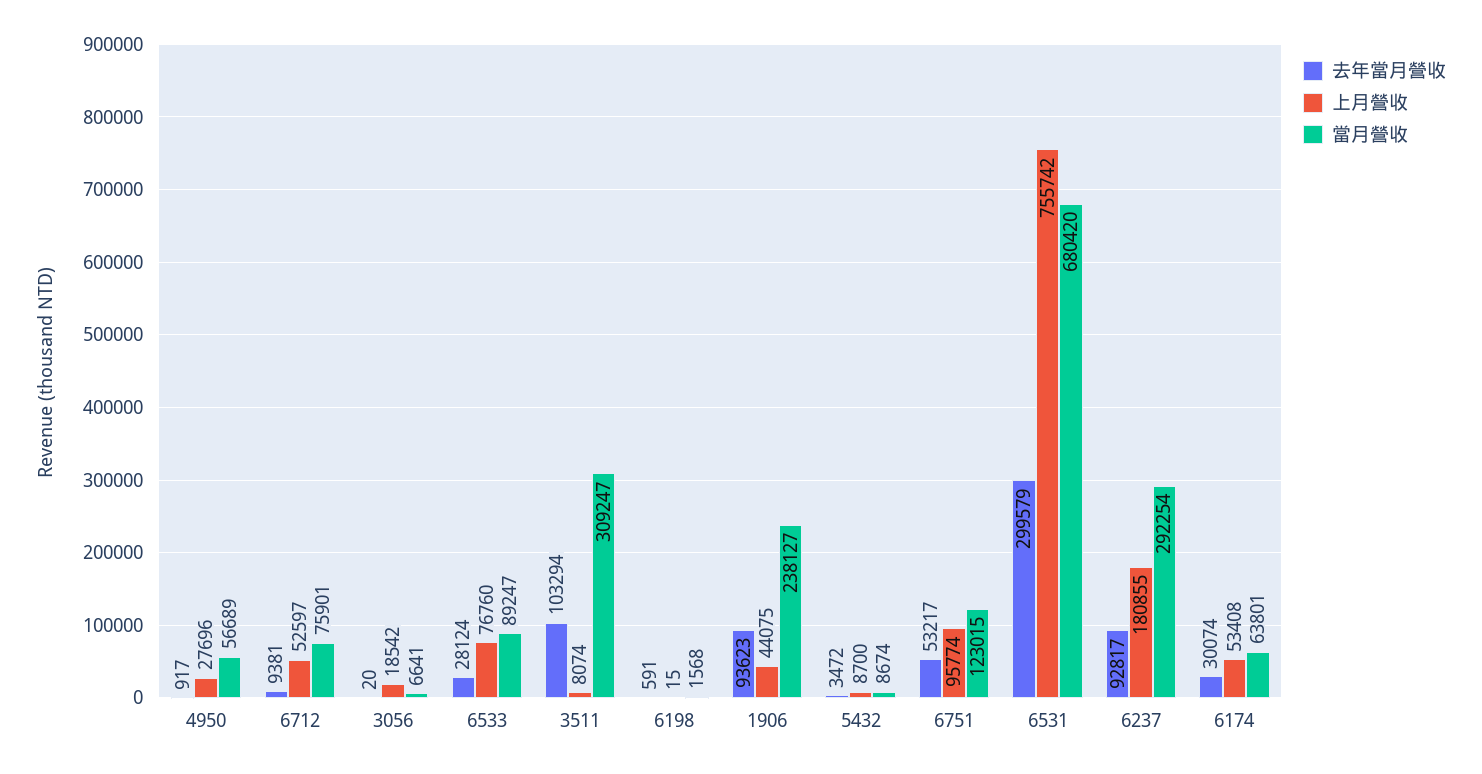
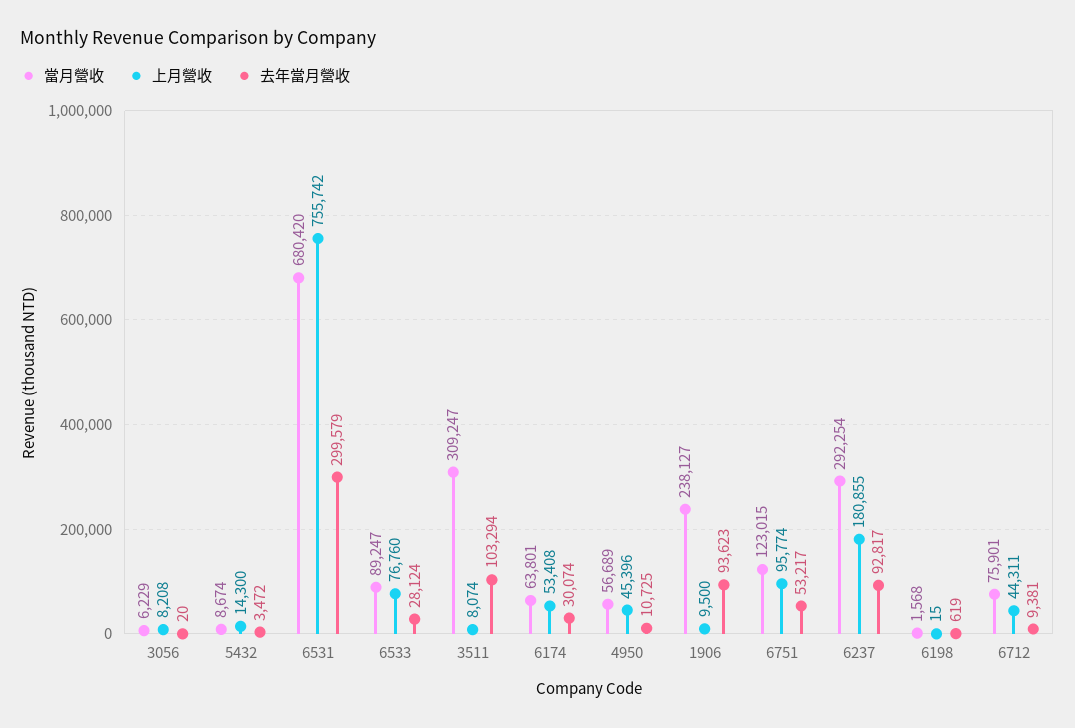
去年當月營收, 4950: 917 -> 10725
上月營收, 4950: 27696 -> 45396
上月營收, 6712: 52597 -> 44311
上月營收, 3056: 18542 -> 8208
當月營收, 3056: 6641 -> 6229
去年當月營收, 6198: 591 -> 619
上月營收, 1906: 44075 -> 9500
上月營收, 5432: 8700 -> 14300

